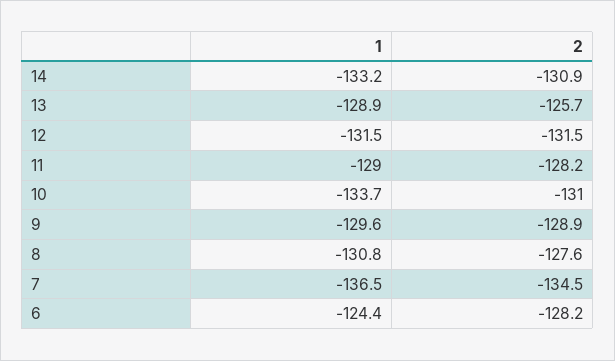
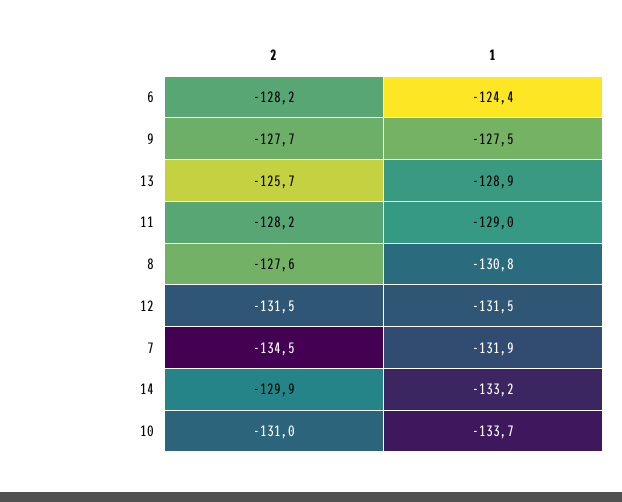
2, 14: -130.9 -> -129.9
1, 9: -129.6 -> -127.5
2, 9: -128.9 -> -127.7
1, 7: -136.5 -> -131.9

